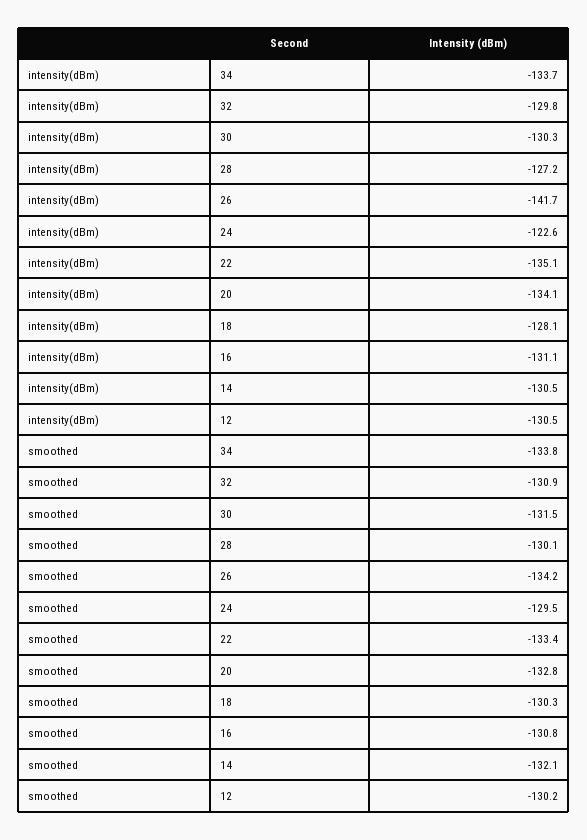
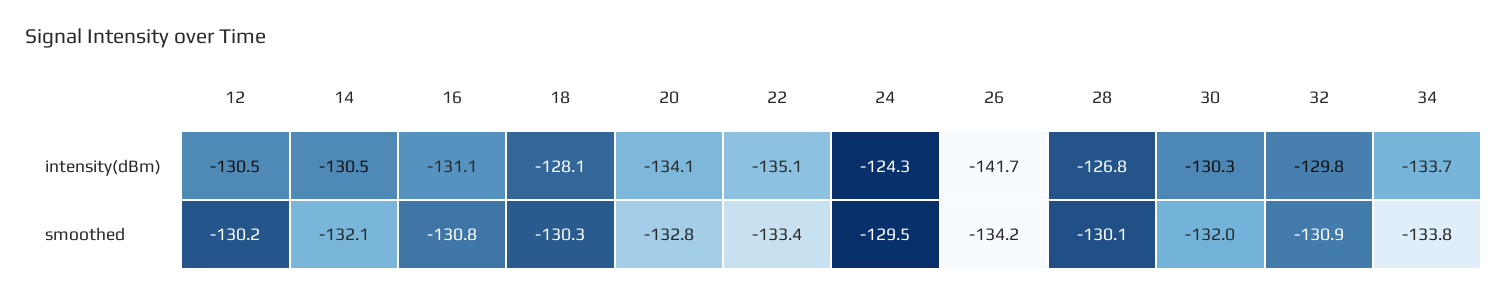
intensity(dBm), 28: -127.2 -> -126.8
intensity(dBm), 24: -122.6 -> -124.3
smoothed, 30: -131.5 -> -132

